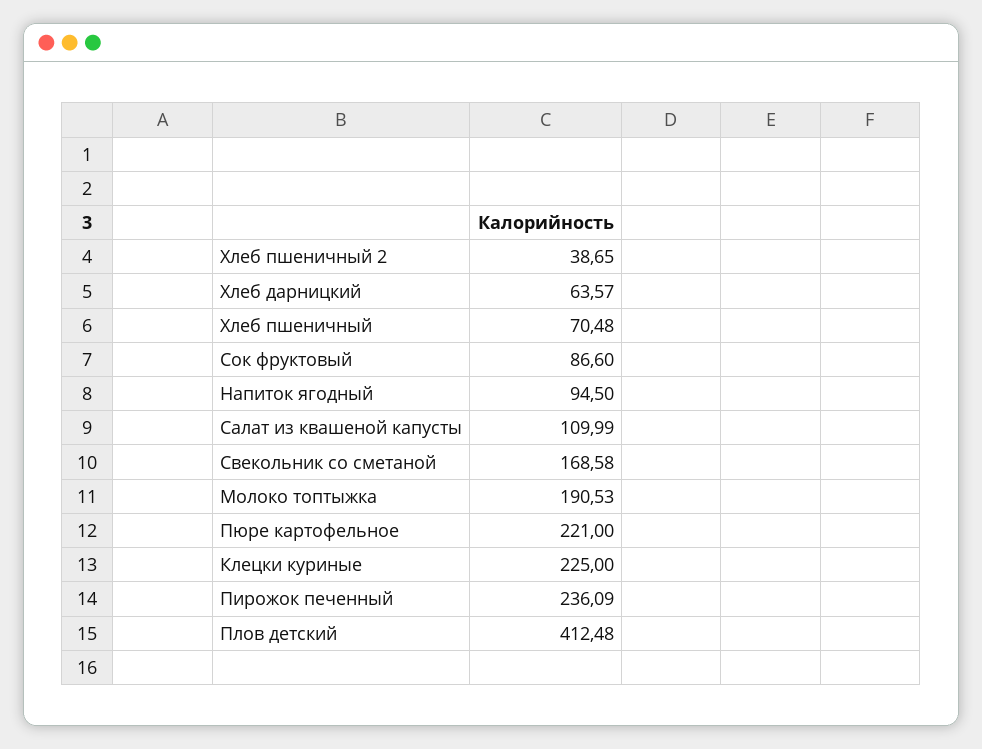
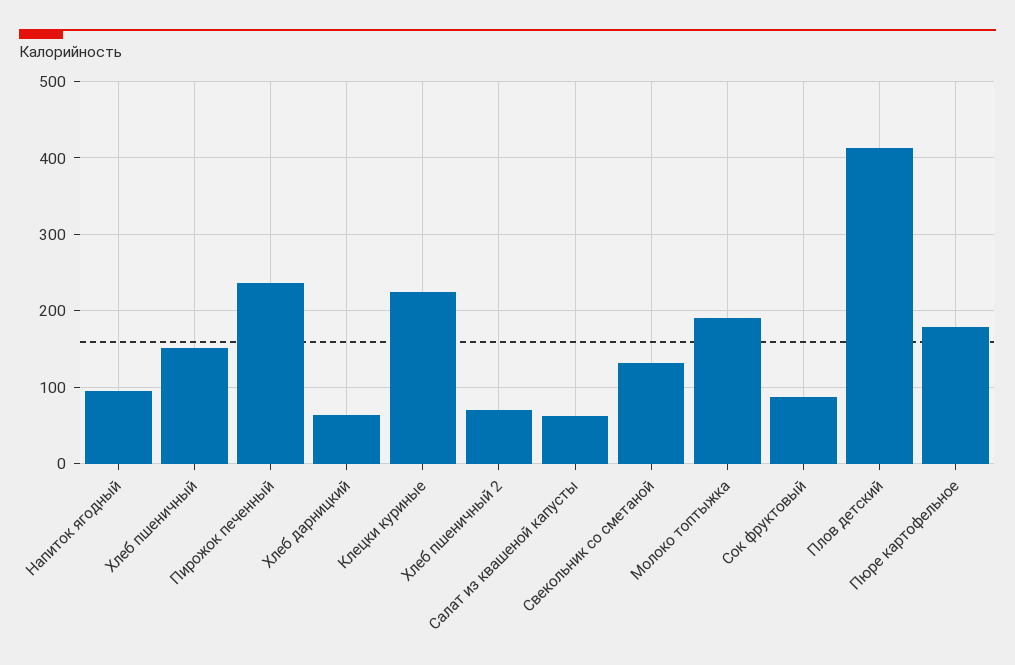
Хлеб пшеничный 2: 38.65 -> 70
Хлеб пшеничный: 70.48 -> 150
Салат из квашеной капусты: 109.99 -> 60
Свекольник со сметаной: 168.58 -> 130
Пюре картофельное: 221 -> 180

